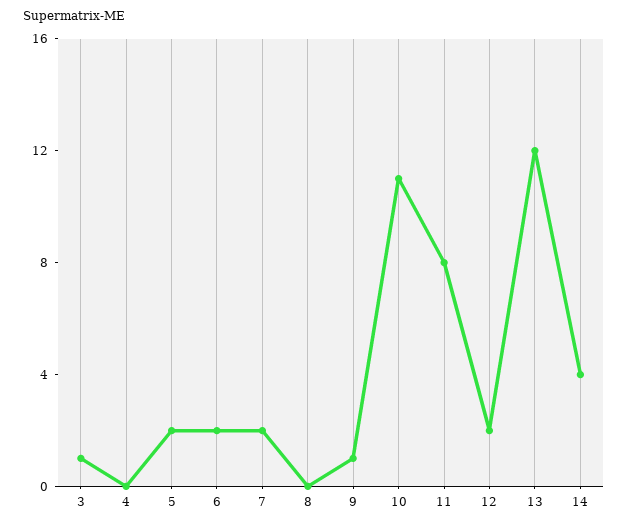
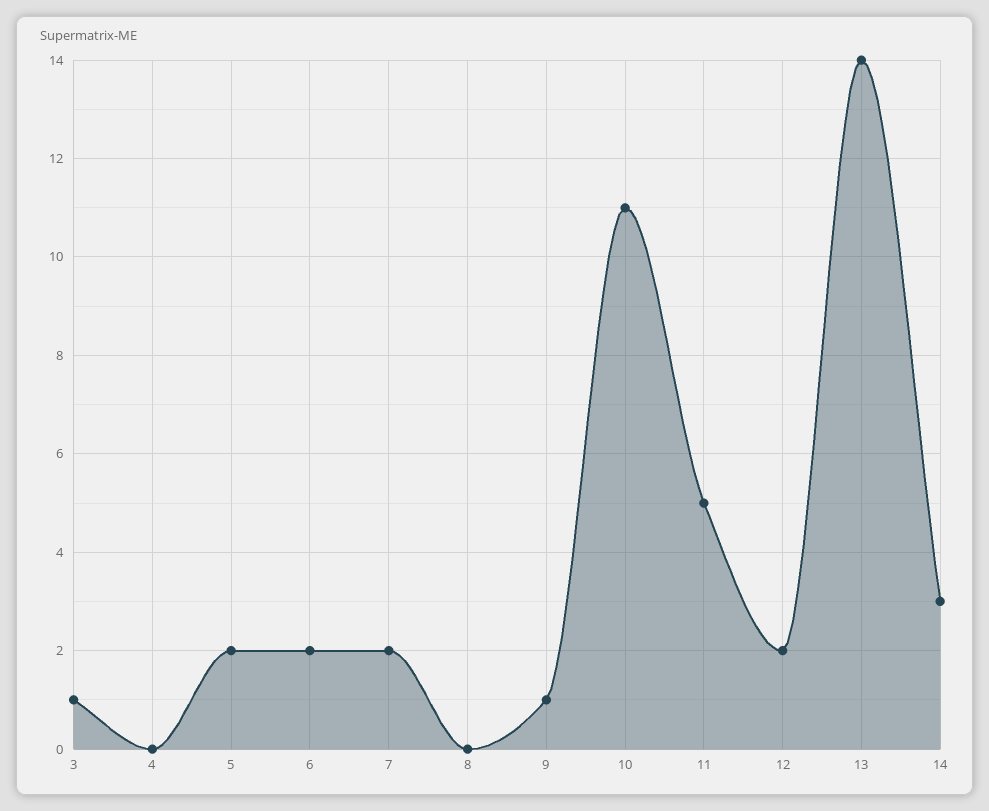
11: 8 -> 5
13: 12 -> 14
14: 4 -> 3

